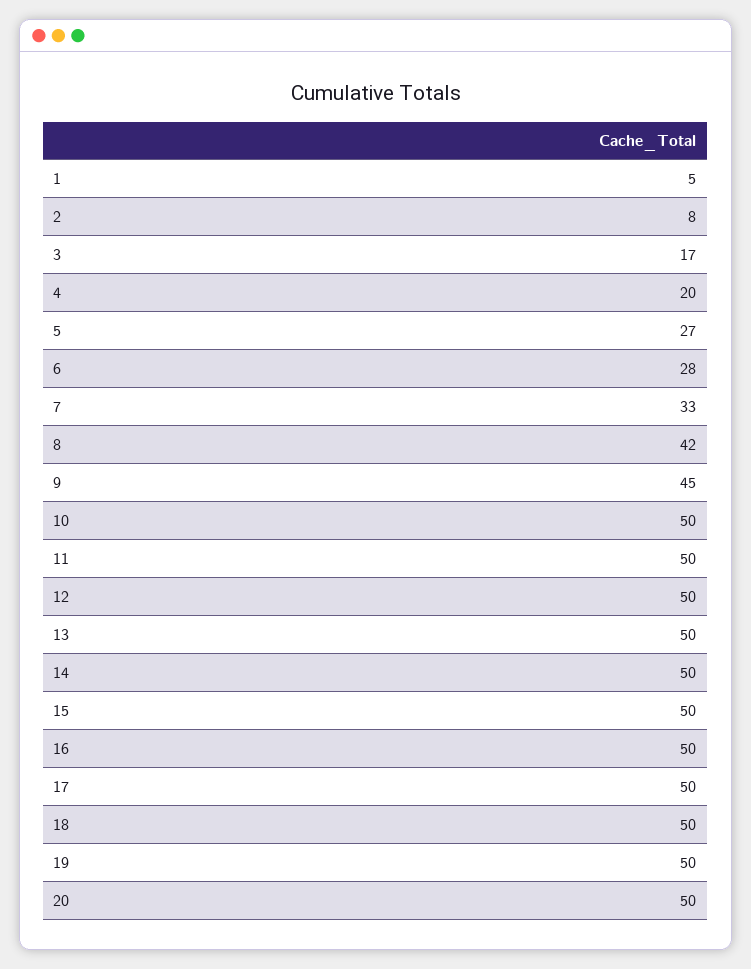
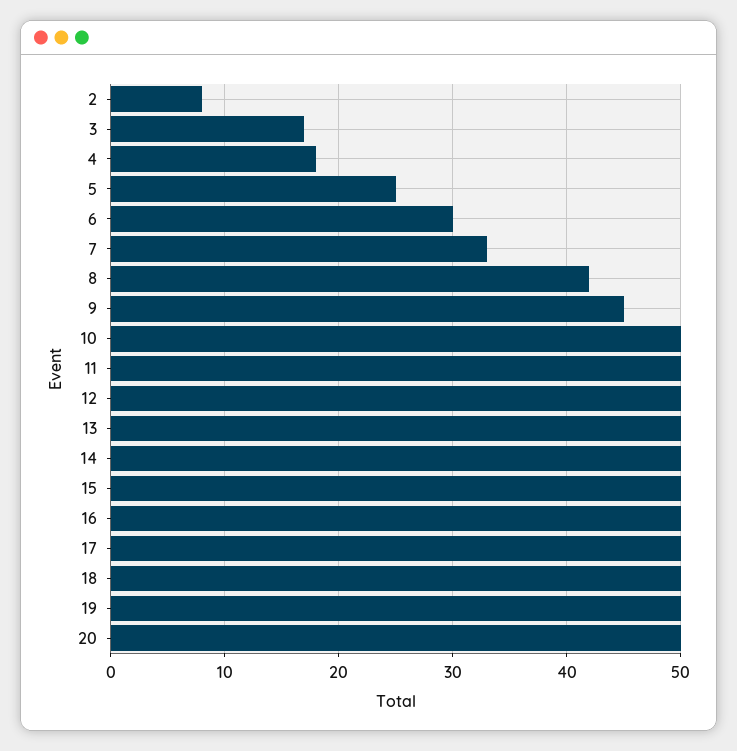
1: 5 -> none
4: 20 -> 18
5: 27 -> 25
6: 28 -> 30

